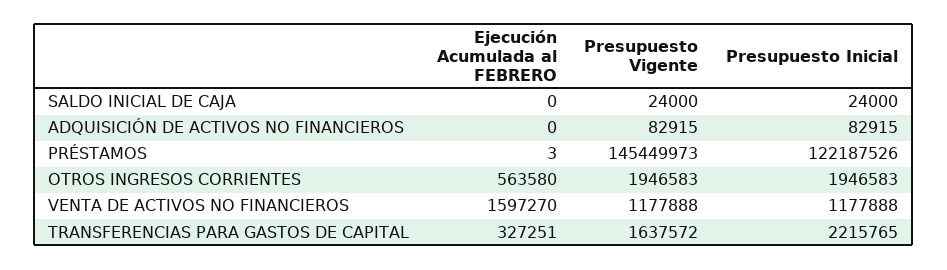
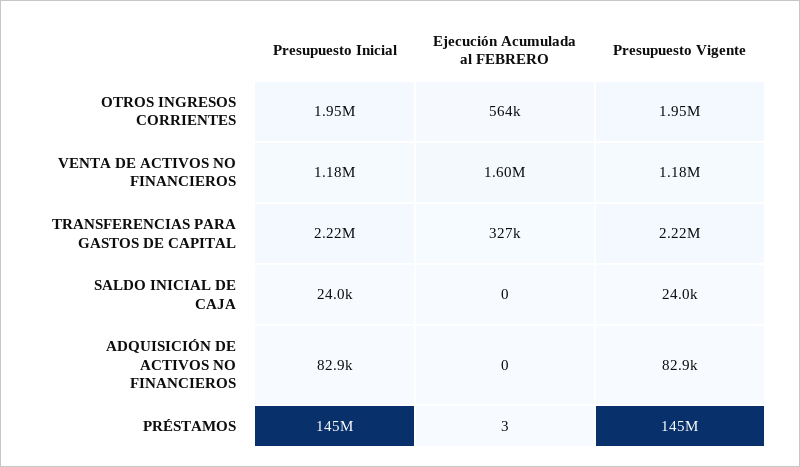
Presupuesto Inicial, PRÉSTAMOS: 122187526 -> 145000000
Presupuesto Vigente, TRANSFERENCIAS PARA GASTOS DE CAPITAL: 1637572 -> 2220000

